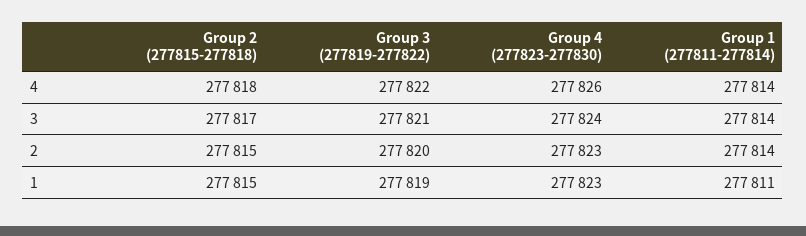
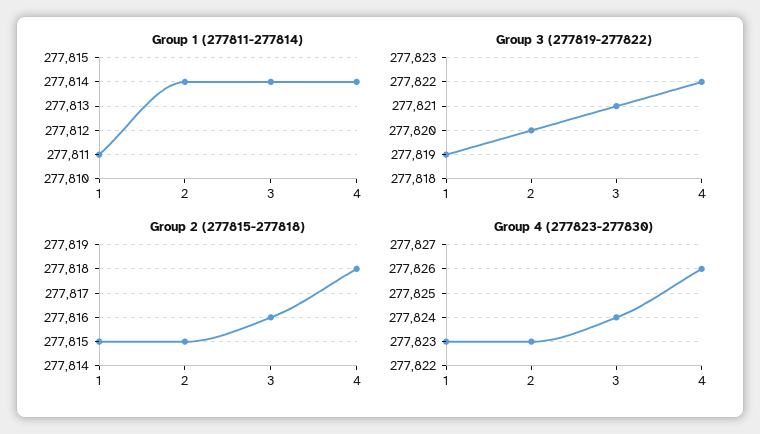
Group 2 (277815-277818), 3: 277817 -> 277816

